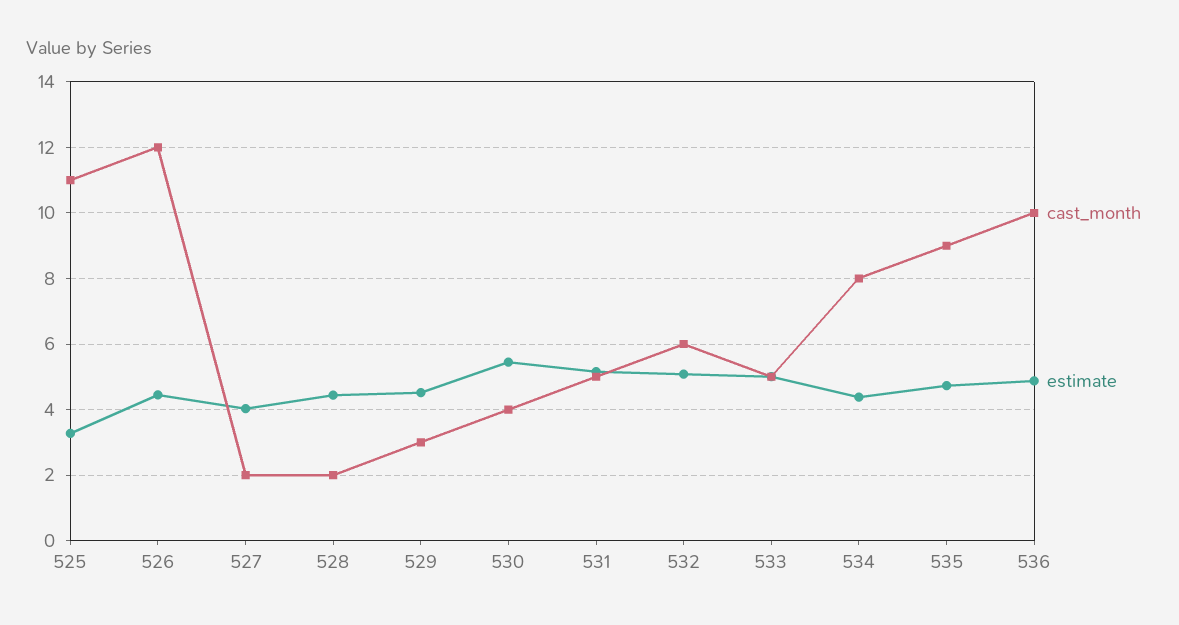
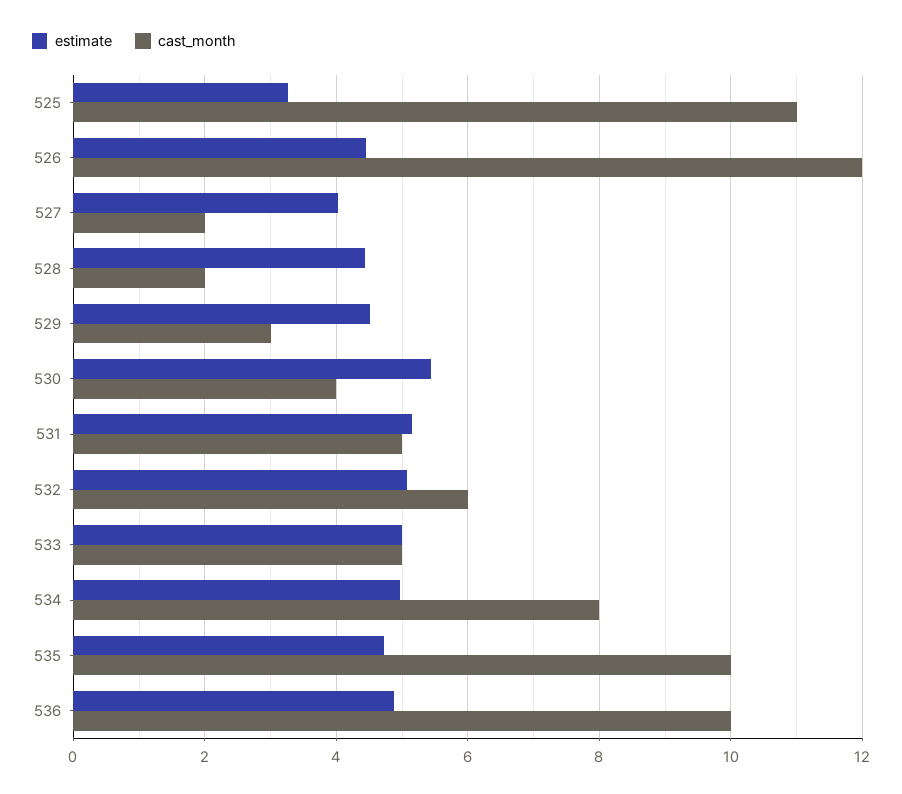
estimate, 534: 4.4 -> 5
cast_month, 535: 9 -> 10

